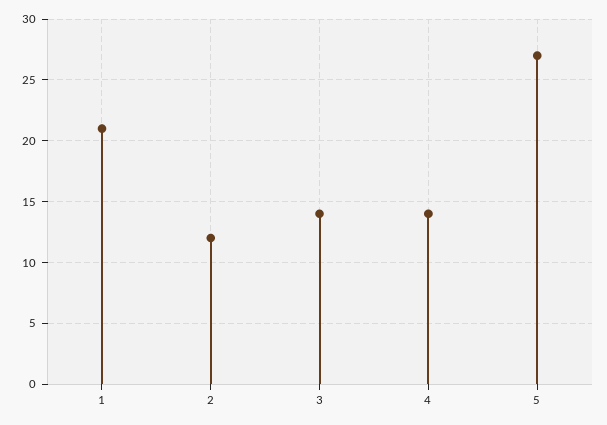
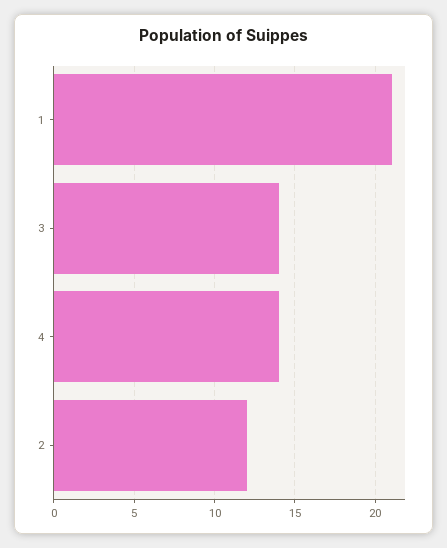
5: 27 -> none

